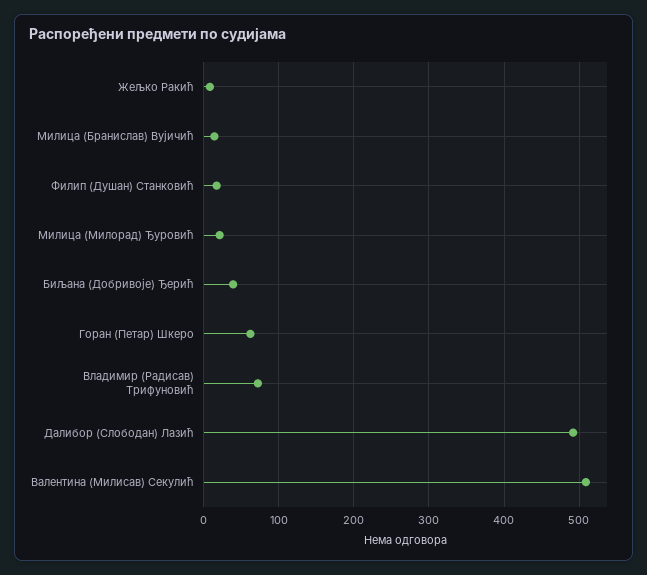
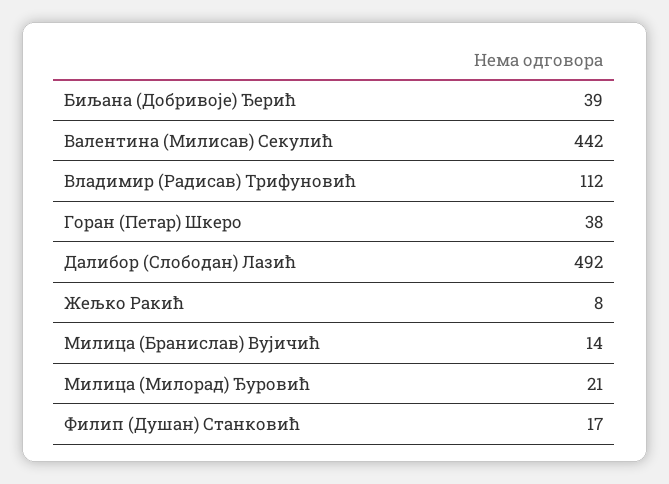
Горан (Петар) Шкеро: 60 -> 38
Владимир (Радисав) Трифуновић: 70 -> 112
Валентина (Милисав) Секулић: 510 -> 442

